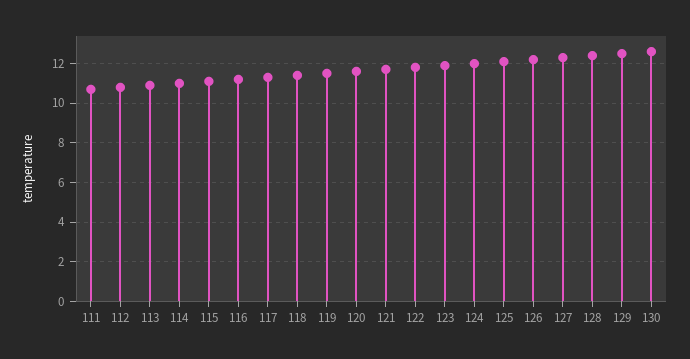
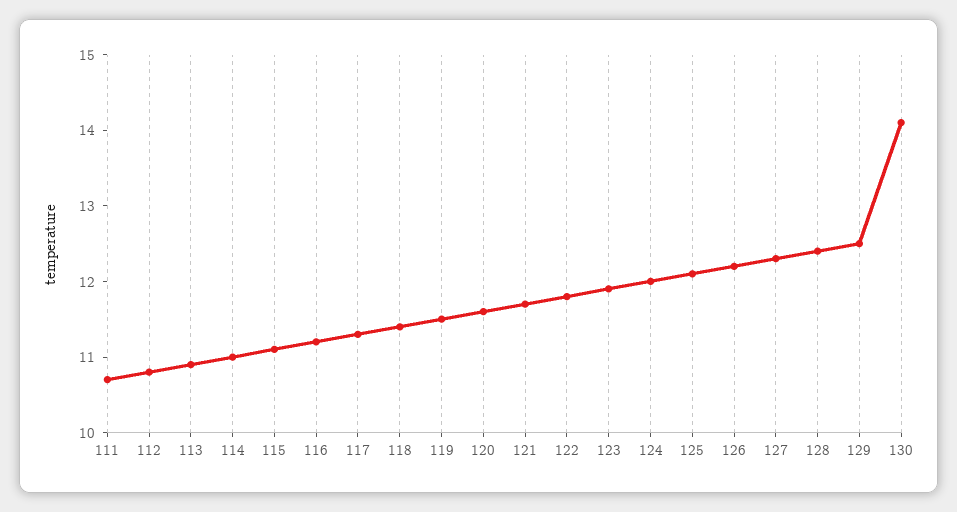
130: 12.5 -> 14

